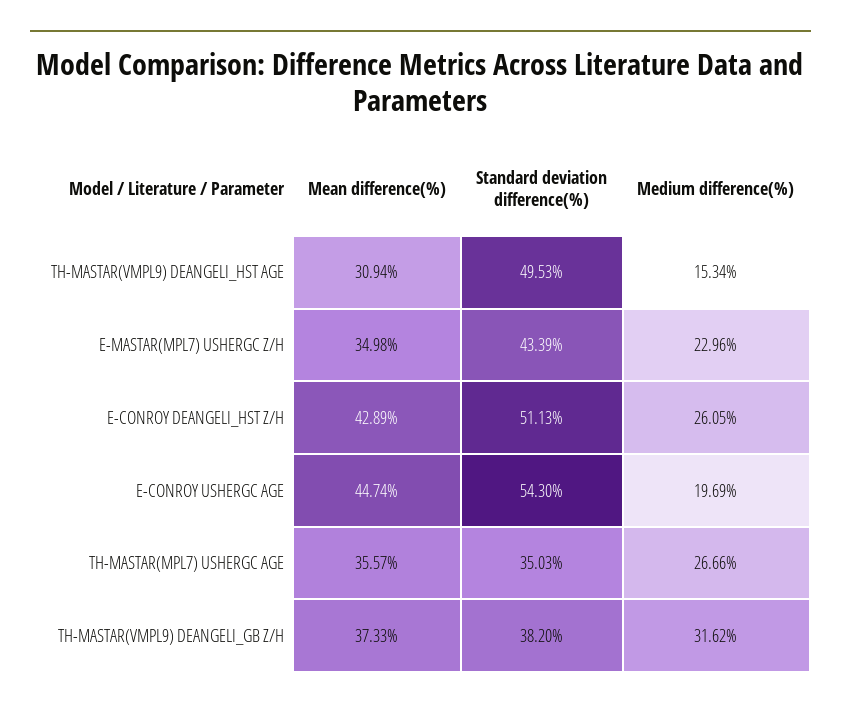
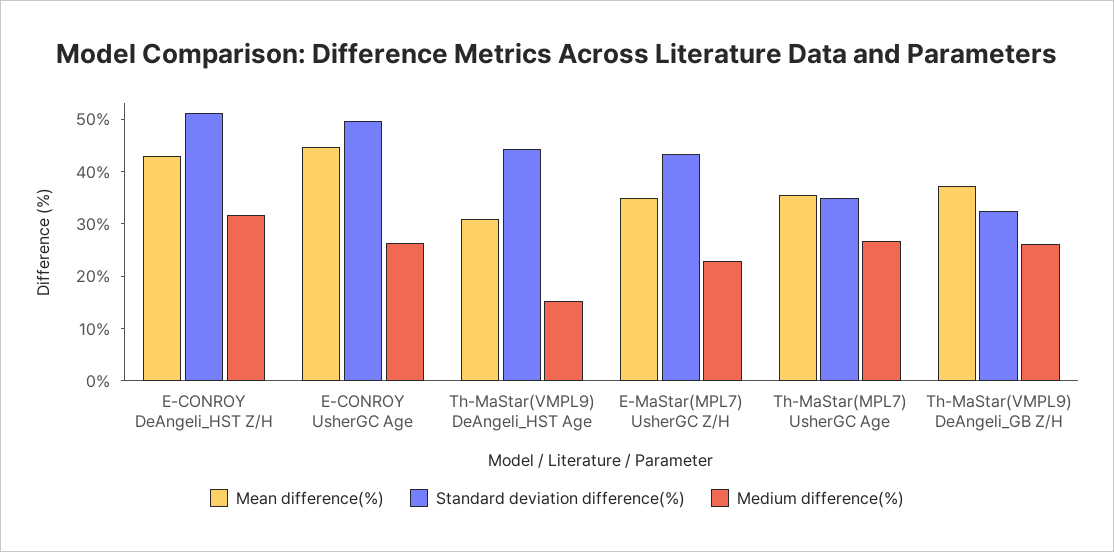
Standard deviation difference(%), TH-MASTAR(VMPL9) DEANGELI_HST AGE: 49.53 -> 44
Medium difference(%), E-CONROY DEANGELI_HST Z/H: 26.05 -> 32
Standard deviation difference(%), E-CONROY USHERGC AGE: 54.3 -> 50
Medium difference(%), E-CONROY USHERGC AGE: 19.69 -> 26
Standard deviation difference(%), TH-MASTAR(VMPL9) DEANGELI_GB Z/H: 38.2 -> 32
Medium difference(%), TH-MASTAR(VMPL9) DEANGELI_GB Z/H: 31.62 -> 26

